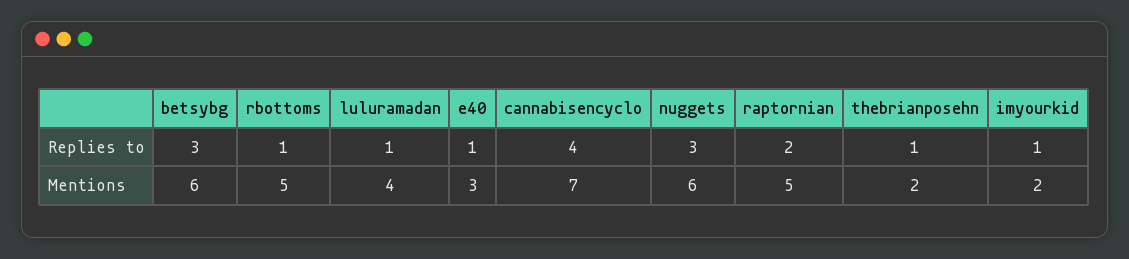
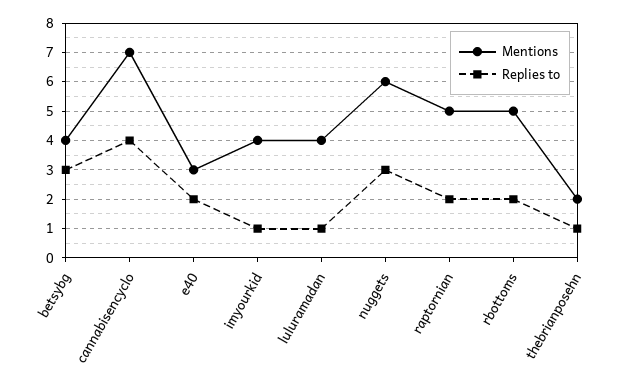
Replies to, rbottoms: 1 -> 2
Replies to, e40: 1 -> 2
Mentions, betsybg: 6 -> 4
Mentions, imyourkid: 2 -> 4

